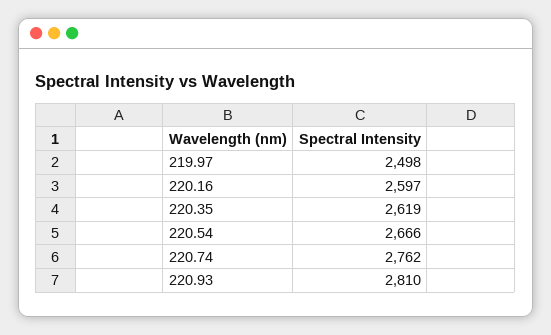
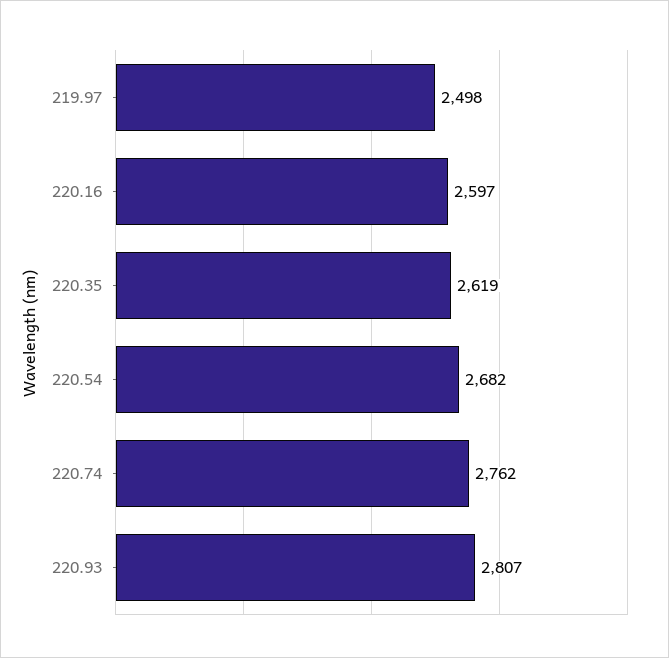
220.54: 2666 -> 2682
220.93: 2810 -> 2807

